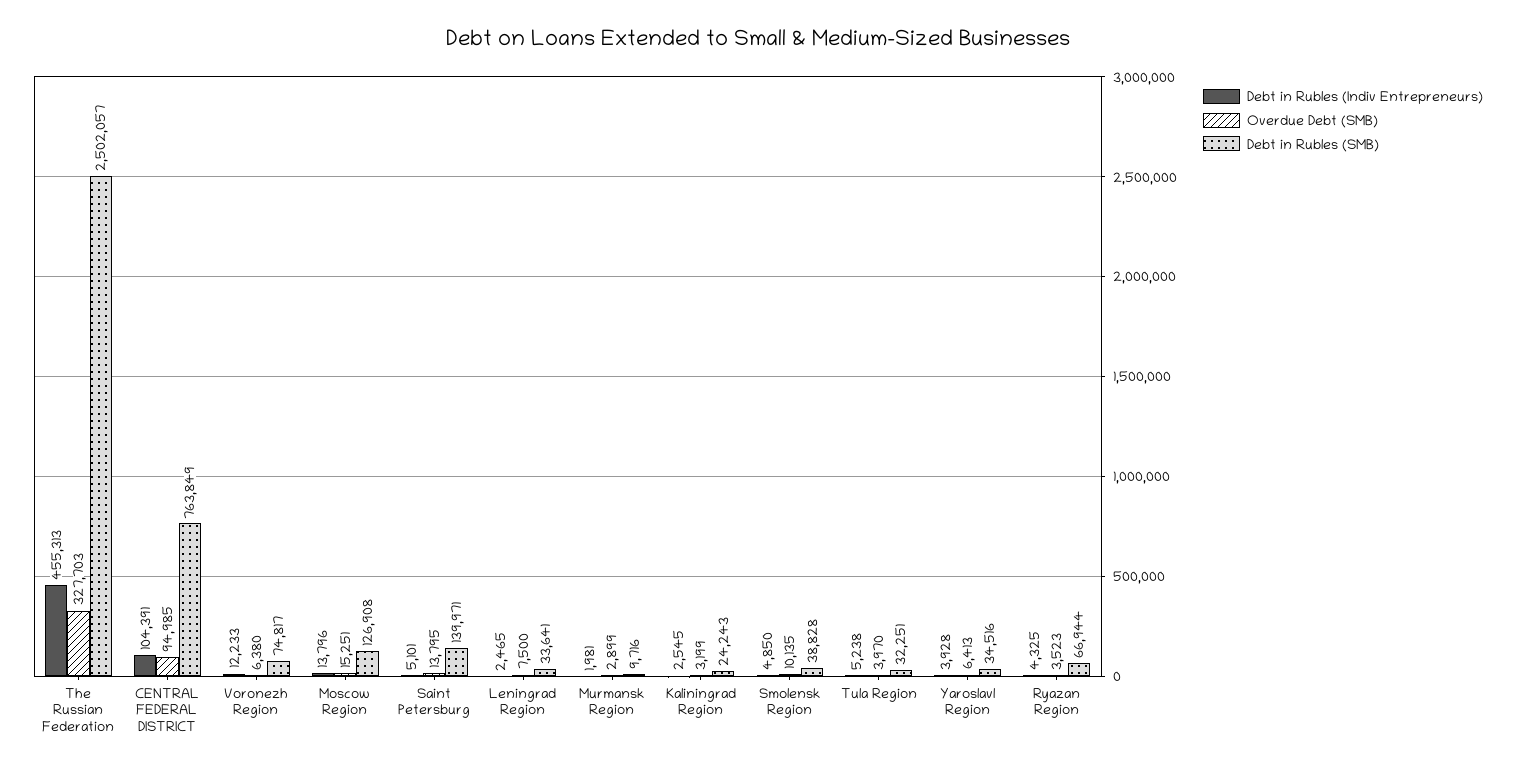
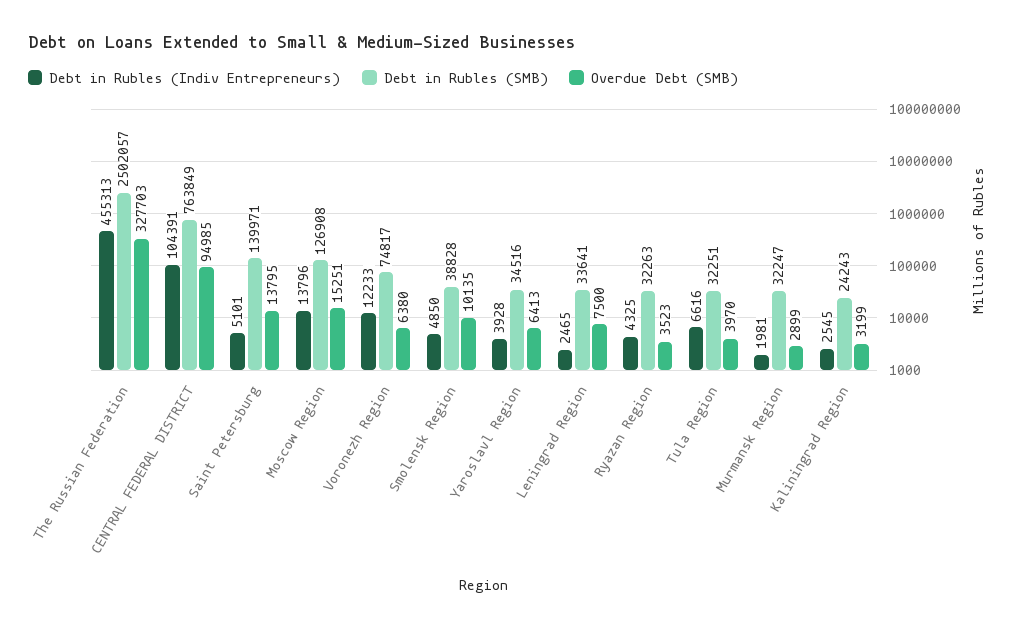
Debt in Rubles (SMB), Murmansk Region: 9716 -> 32247
Debt in Rubles (Indiv Entrepreneurs), Tula Region: 5238 -> 6616
Debt in Rubles (SMB), Ryazan Region: 66944 -> 32263

